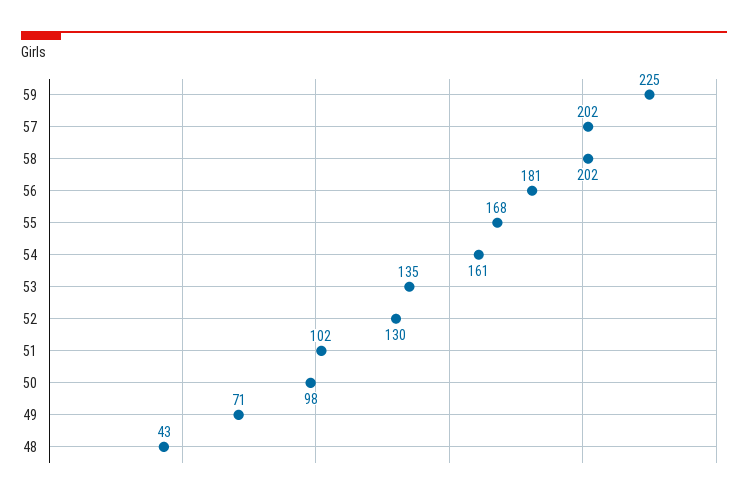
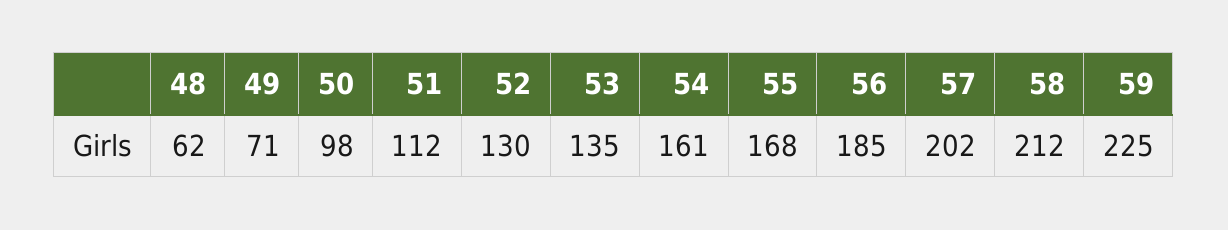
58: 202 -> 212
56: 181 -> 185
51: 102 -> 112
48: 43 -> 62

